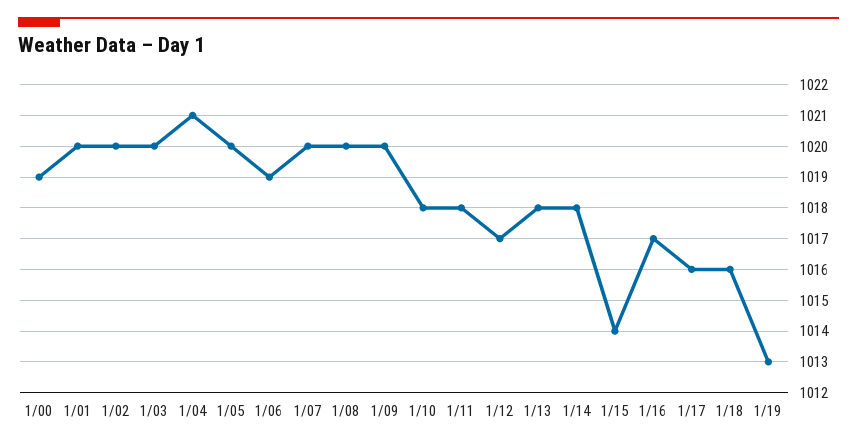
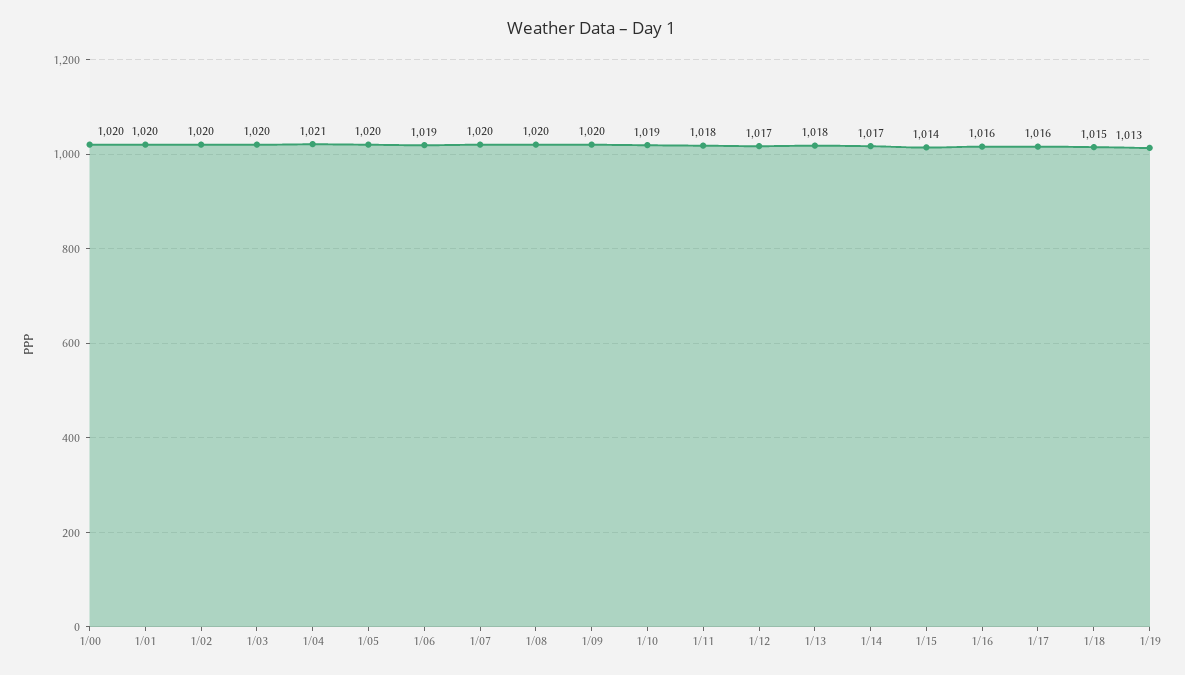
1/00: 1019 -> 1020
1/10: 1018 -> 1019
1/14: 1018 -> 1017
1/16: 1017 -> 1016
1/18: 1016 -> 1015

